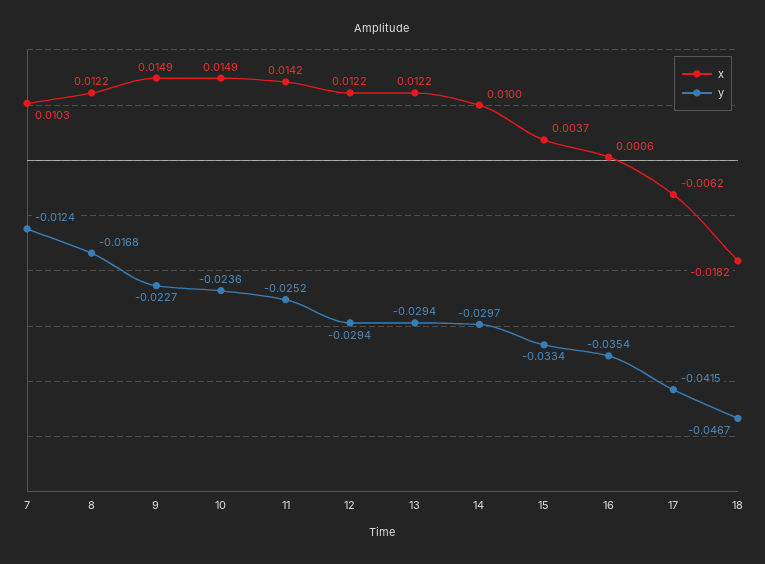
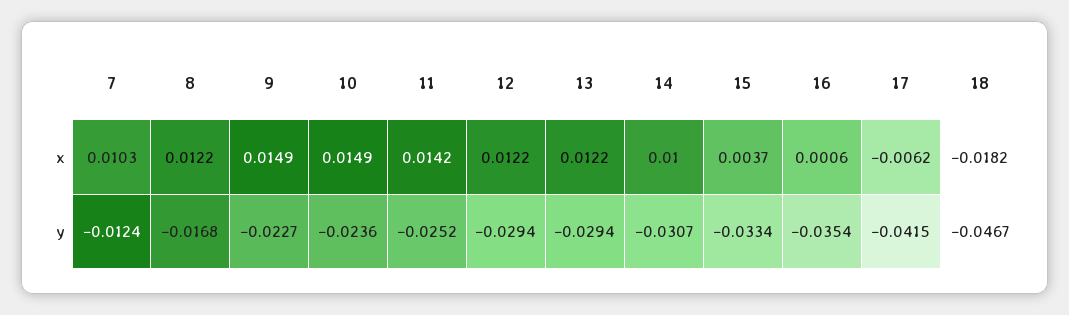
y, 14: -0.0297 -> -0.0307

